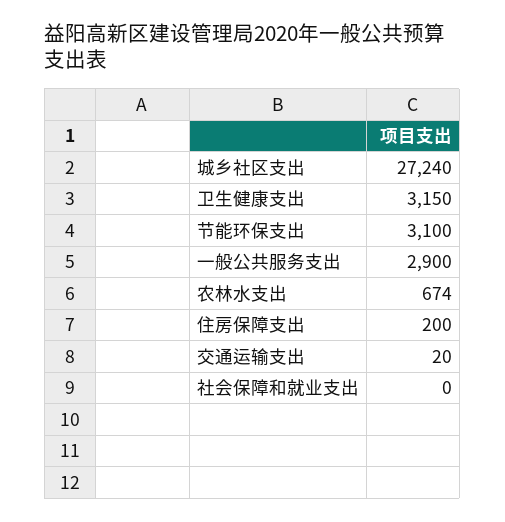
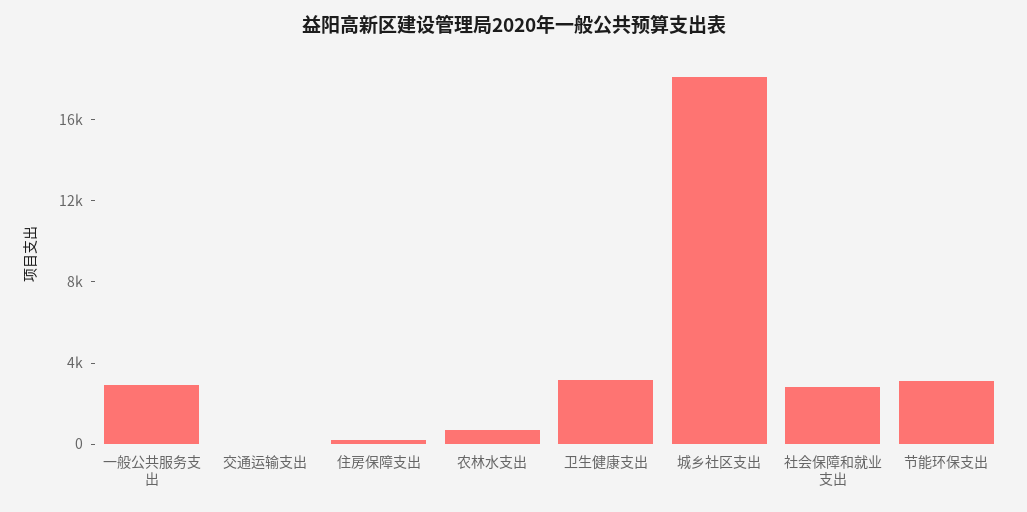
城乡社区支出: 27240 -> 18000
社会保障和就业支出: 0 -> 3000

